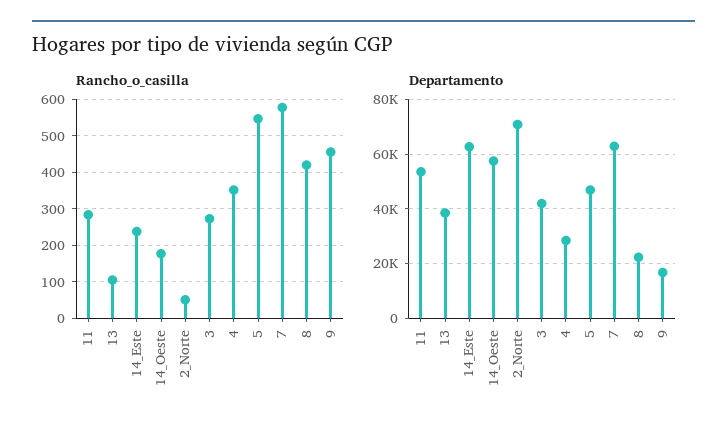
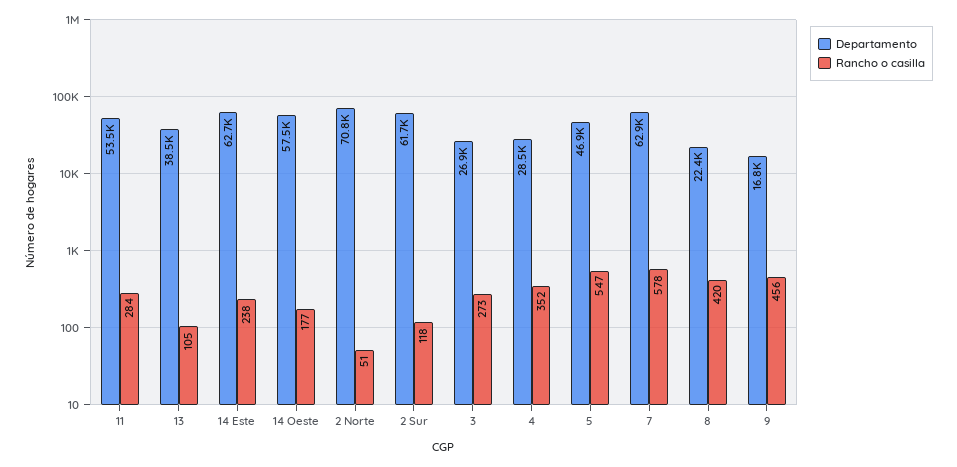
Departamento, 3: 42500 -> 26900
Departamento, 2 Sur: none -> 61700
Rancho_o_casilla, 2 Sur: none -> 118

